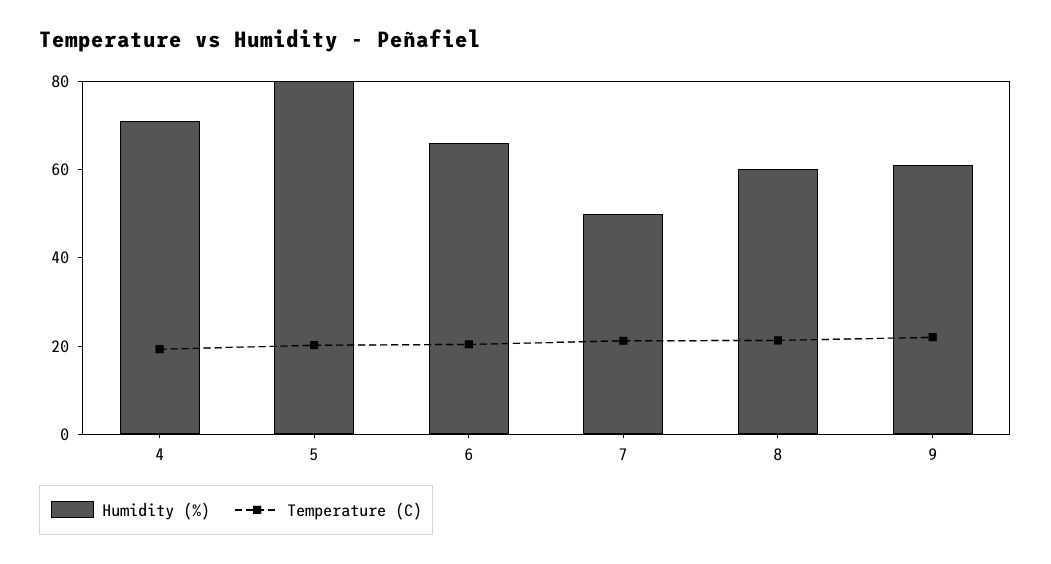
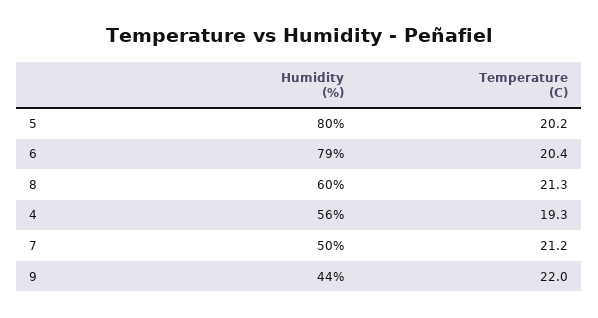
Humidity (%), 4: 70 -> 56
Humidity (%), 6: 65 -> 79
Humidity (%), 9: 60 -> 44

